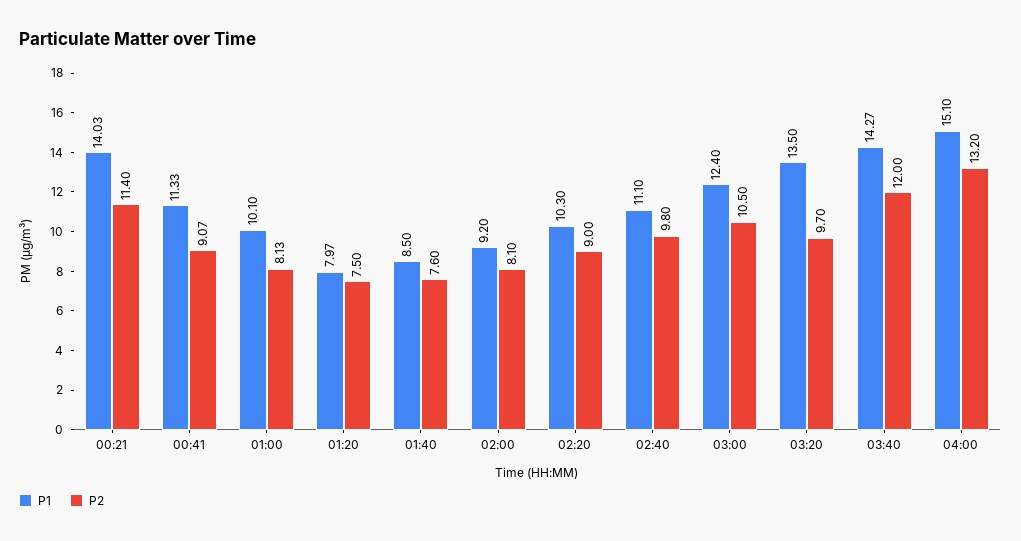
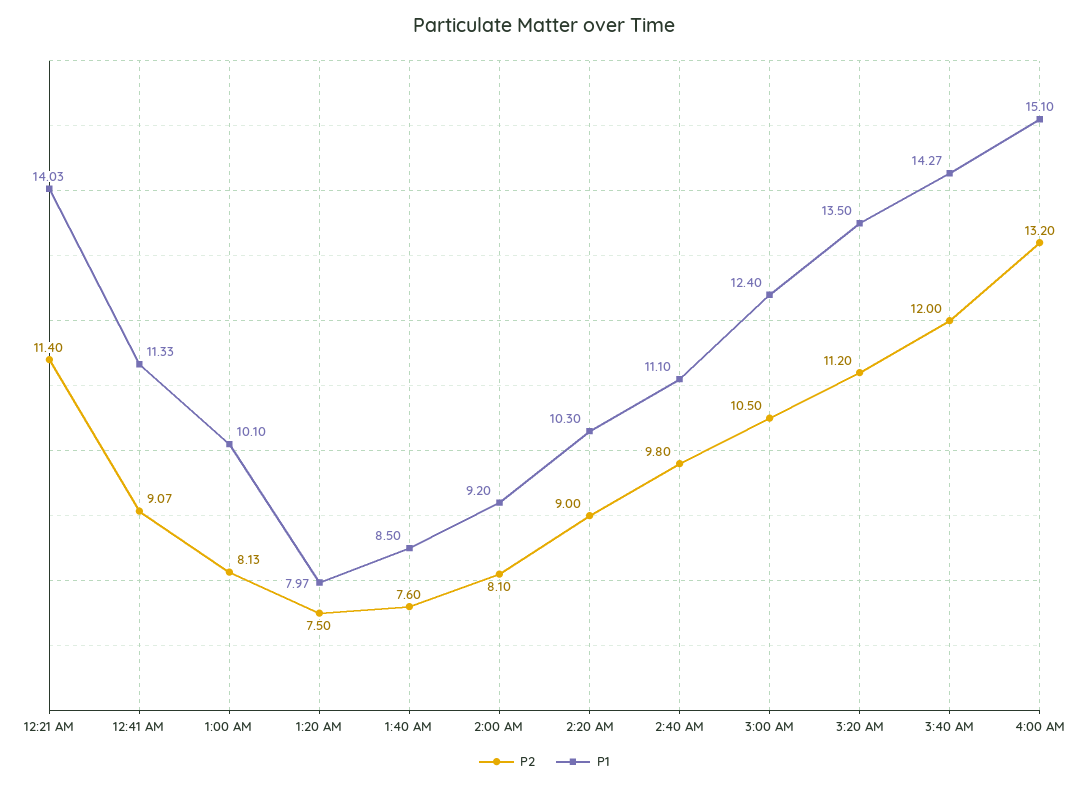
P2, 03:20: 9.7 -> 11.2

